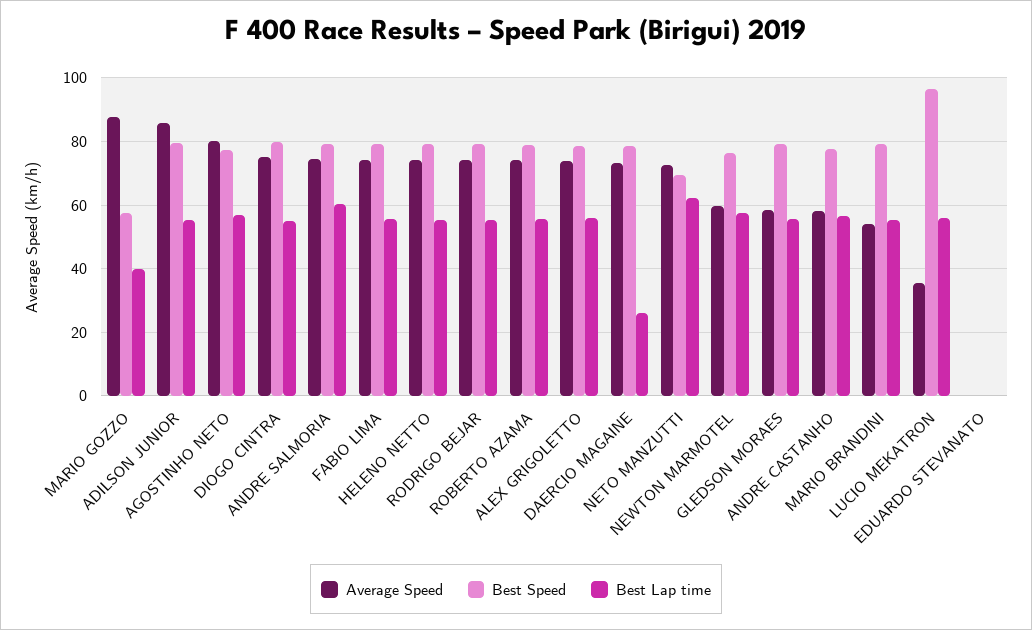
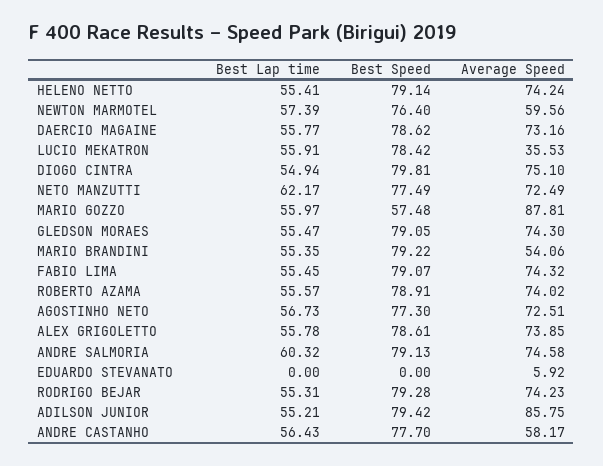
Best Lap time, MARIO GOZZO: 40 -> 55.97
Average Speed, AGOSTINHO NETO: 80 -> 72.51
Best Lap time, DAERCIO MAGAINE: 26 -> 55.77
Best Speed, NETO MANZUTTI: 70 -> 77.49
Average Speed, GLEDSON MORAES: 58 -> 74.3
Best Speed, LUCIO MEKATRON: 96 -> 78.42
Average Speed, EDUARDO STEVANATO: 0 -> 5.92

